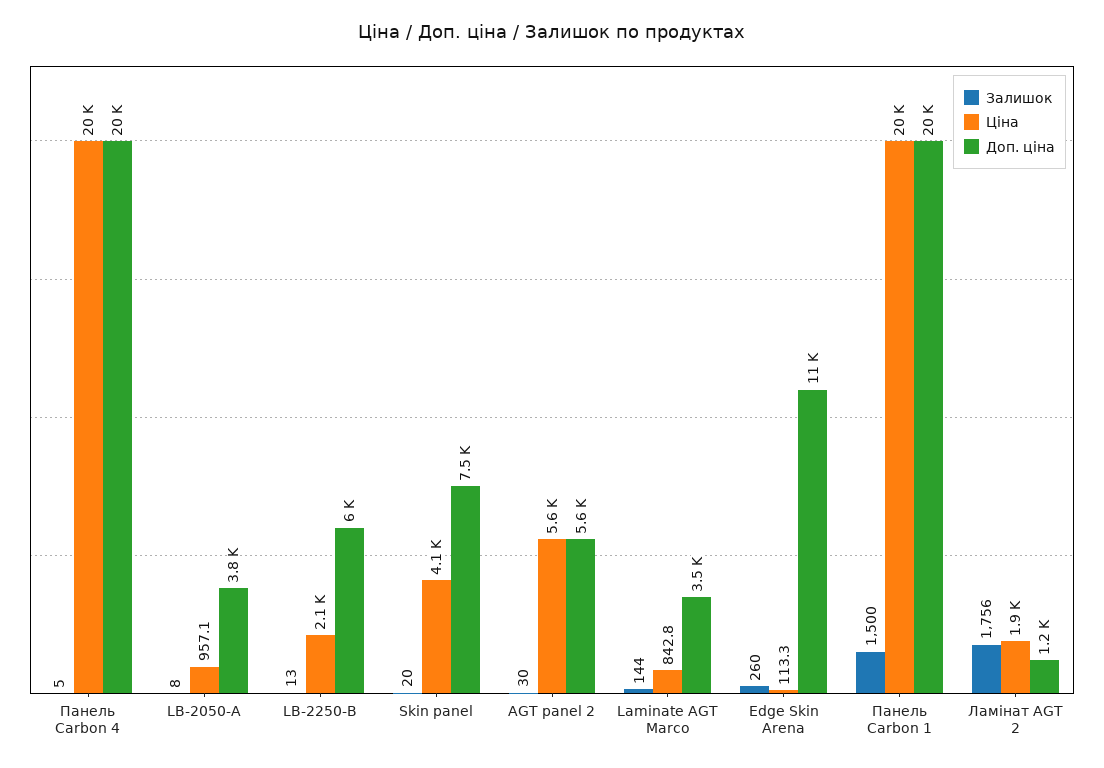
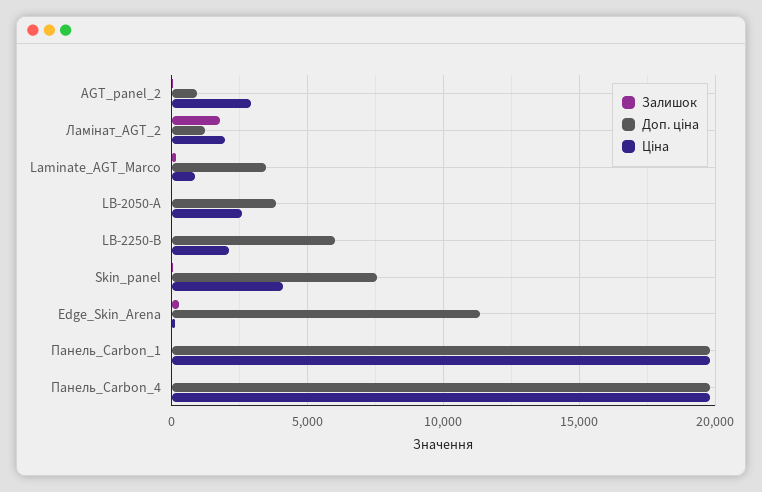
Ціна, LB-2050-А: 957.1 -> 2500
Ціна, AGT panel 2: 5600 -> 3000
Доп. ціна, AGT panel 2: 5600 -> 1000
Залишок, Панель Carbon 1: 1500 -> 0

